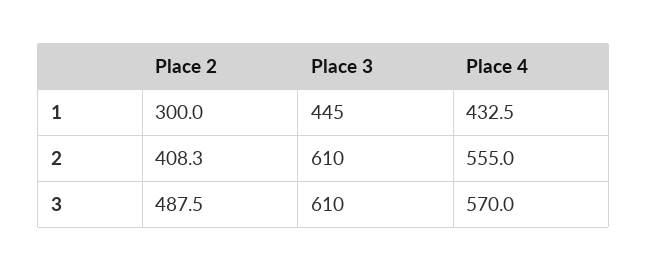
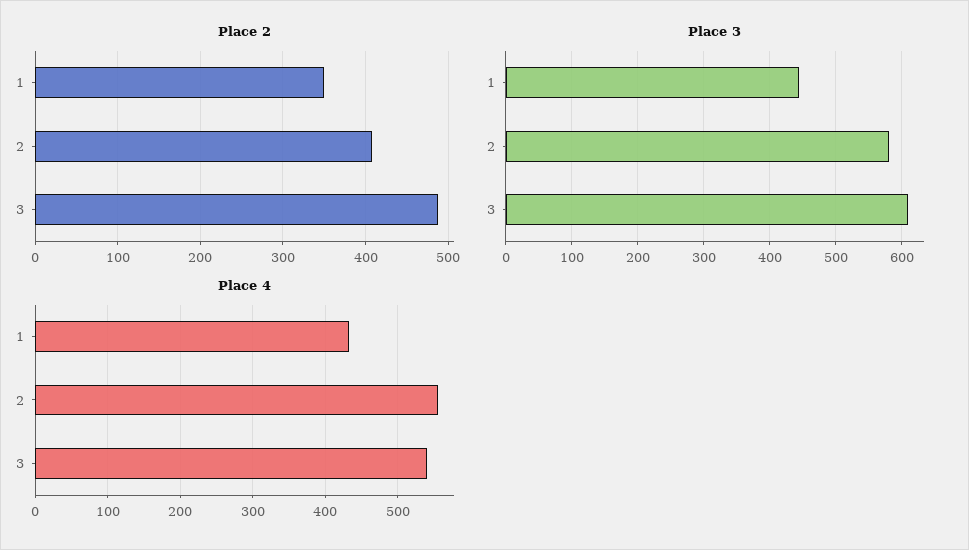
Place 2, 1: 300 -> 350
Place 3, 2: 610 -> 580
Place 4, 3: 570 -> 540

